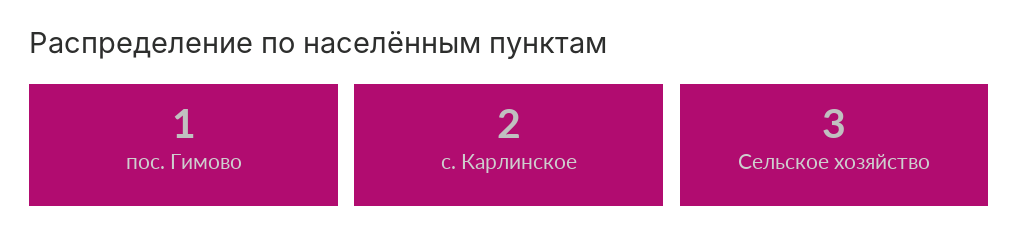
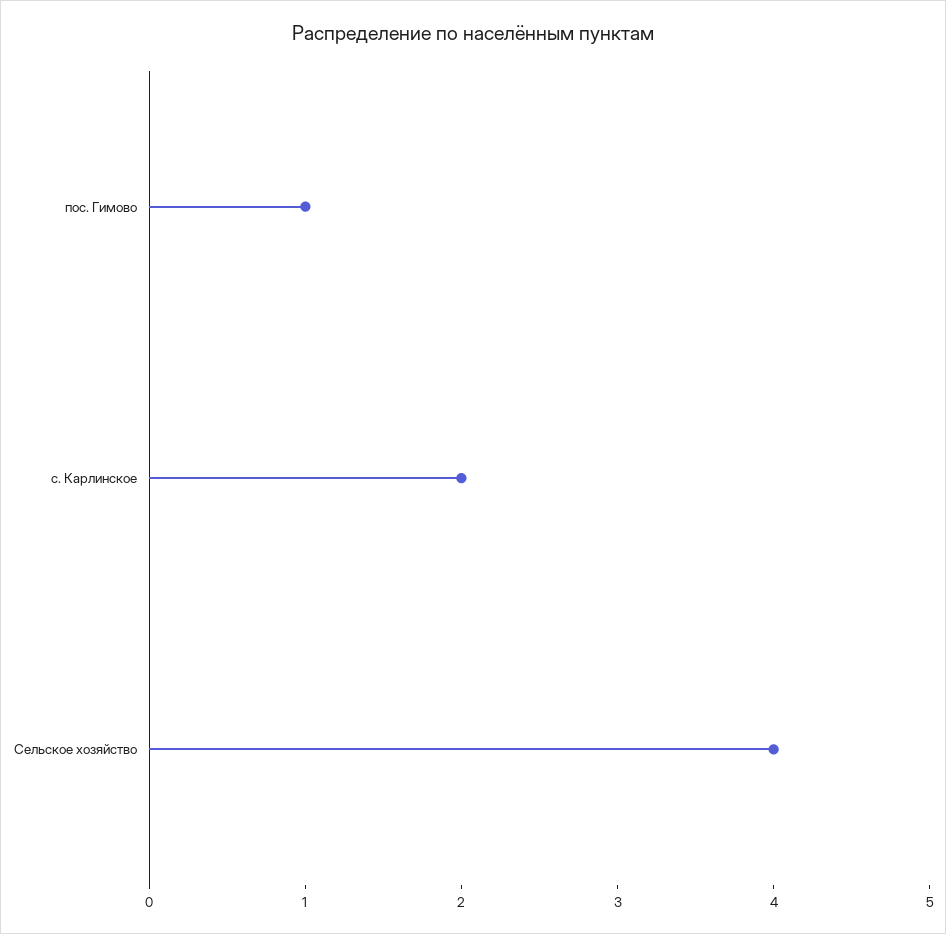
Сельское хозяйство: 3 -> 4

